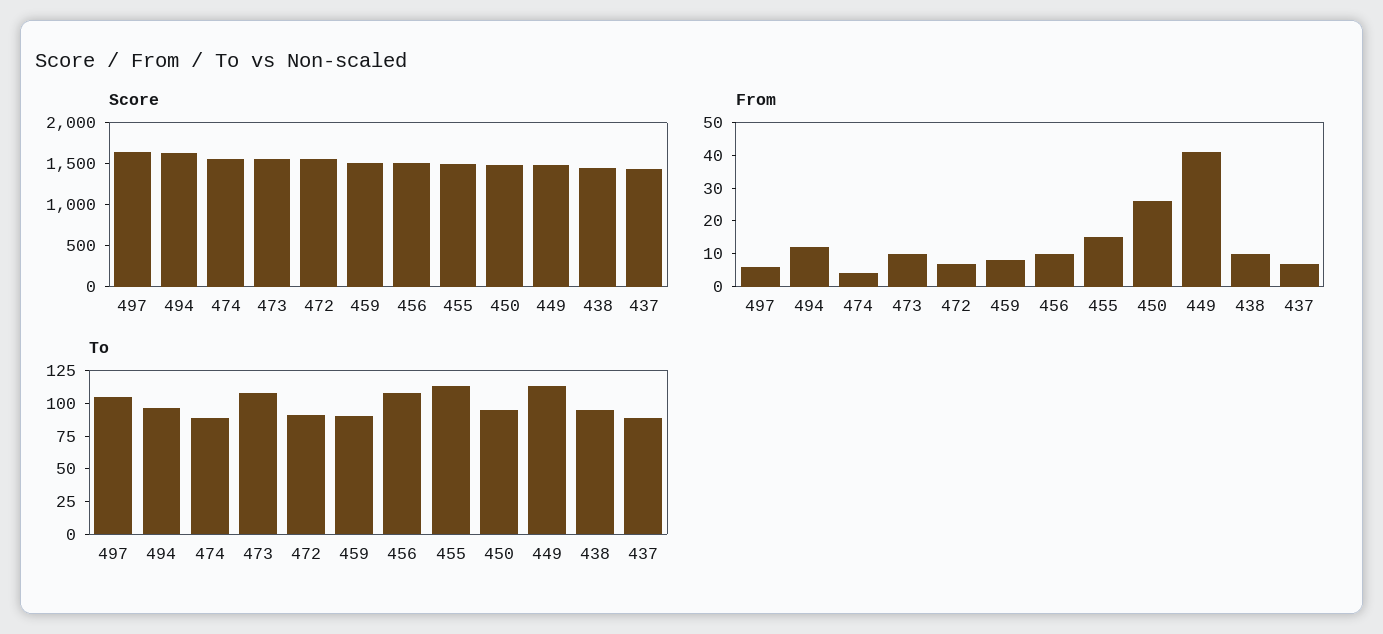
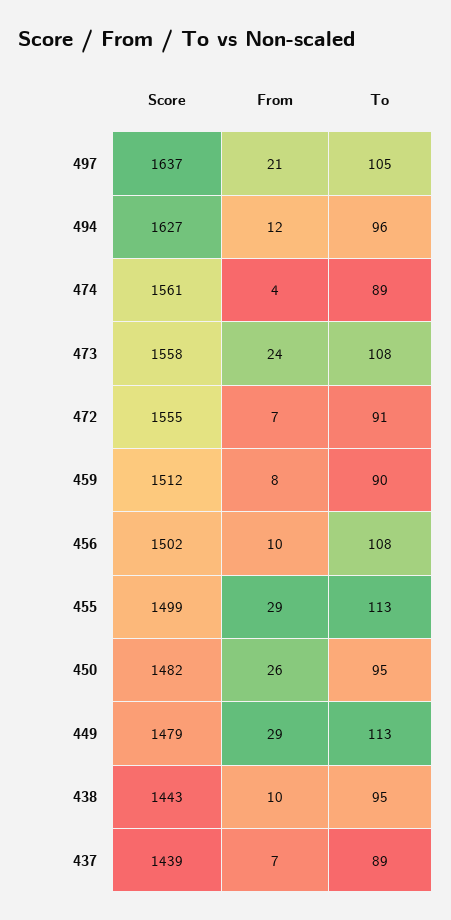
From, 497: 5 -> 21
From, 473: 10 -> 24
From, 455: 15 -> 29
From, 449: 40 -> 29

